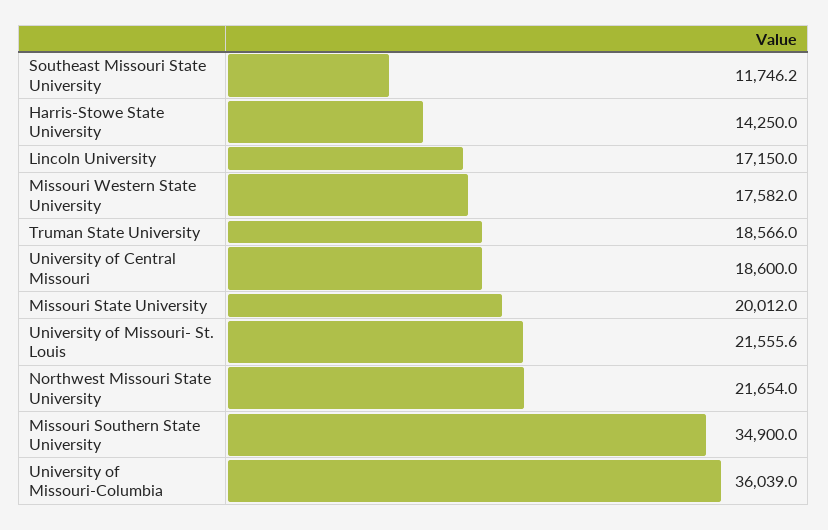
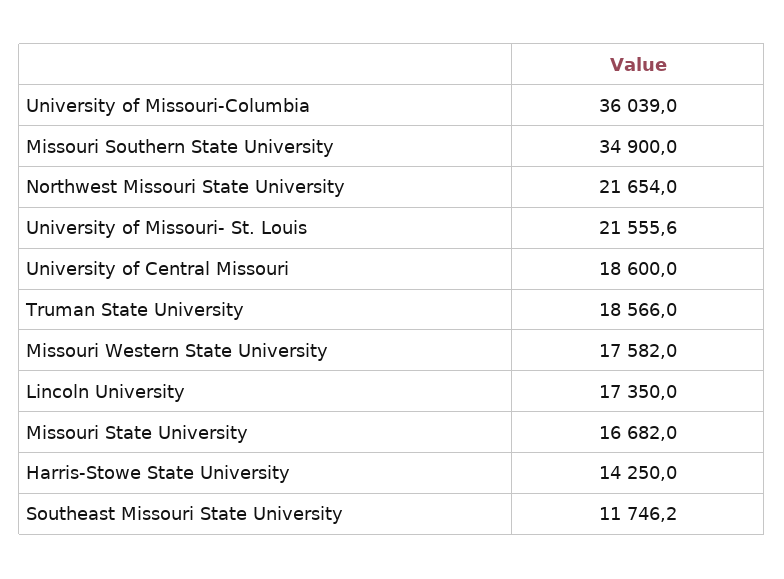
Lincoln University: 17150 -> 17350
Missouri State University: 20012 -> 16682

